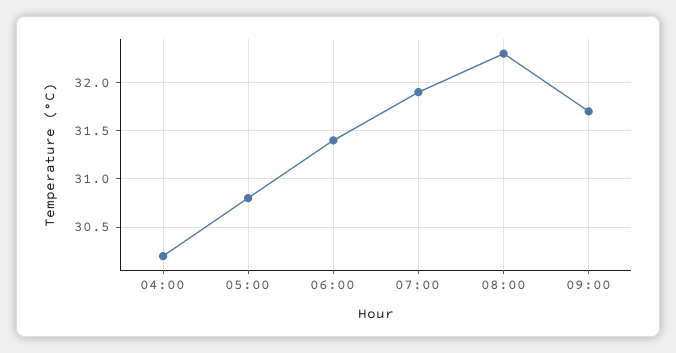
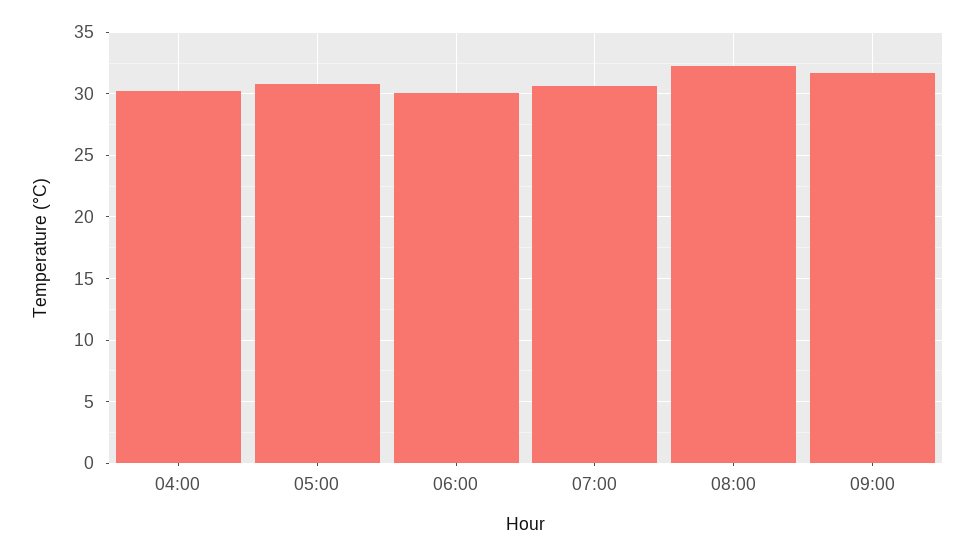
06:00: 31.4 -> 30
07:00: 31.9 -> 30.5

